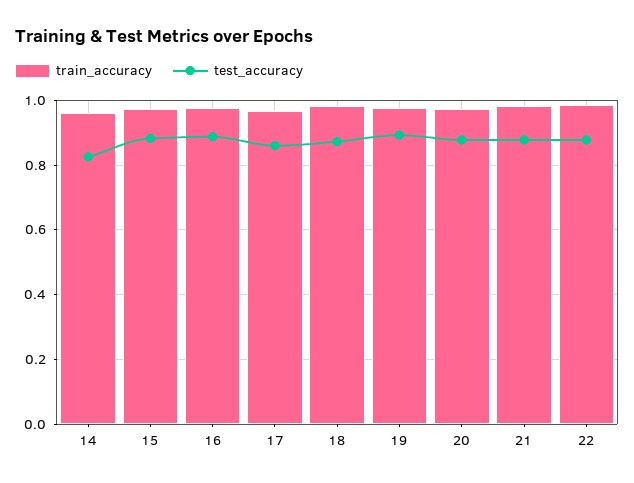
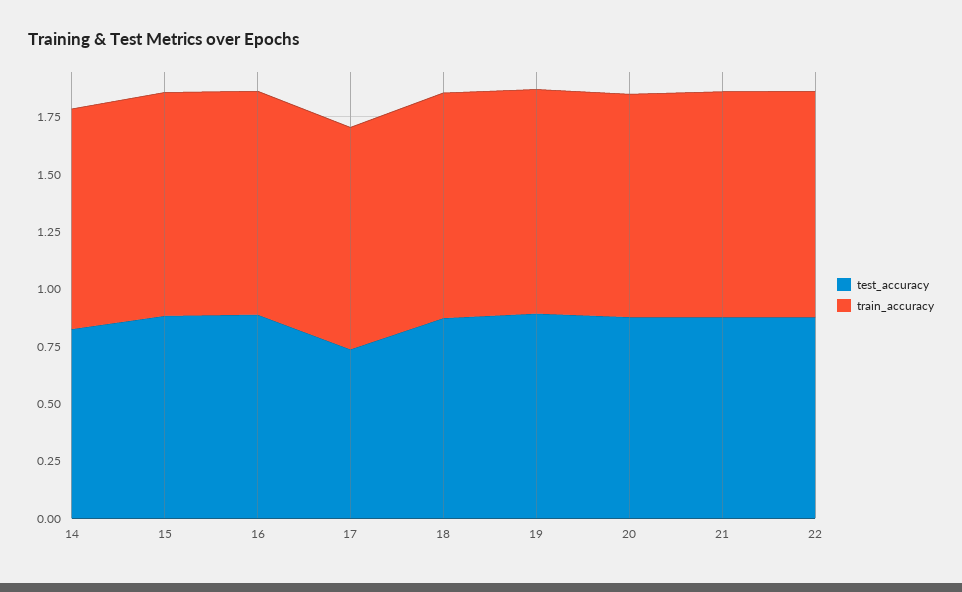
test_accuracy, 17: 0.86 -> 0.75

